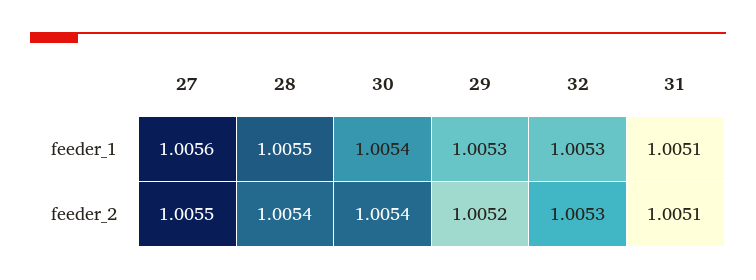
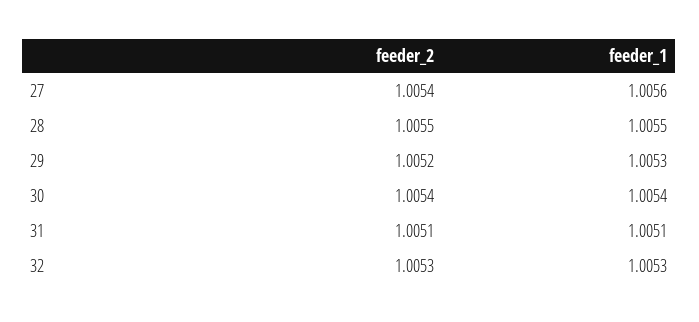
27, feeder_2: 1.0055 -> 1.0054
28, feeder_2: 1.0054 -> 1.0055

